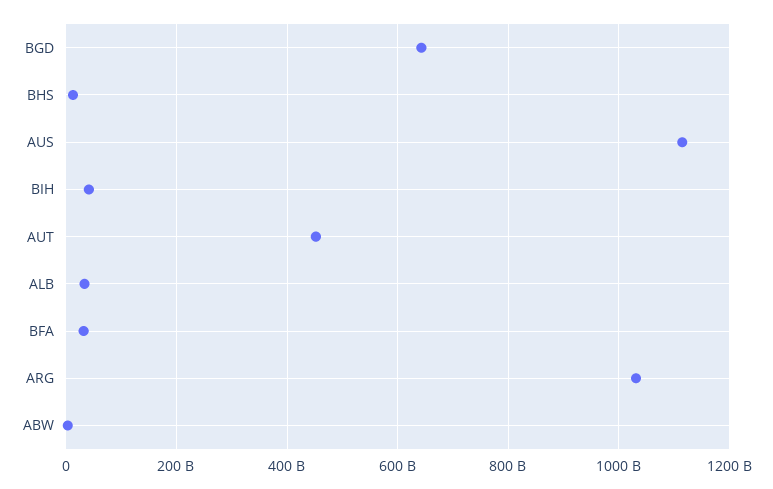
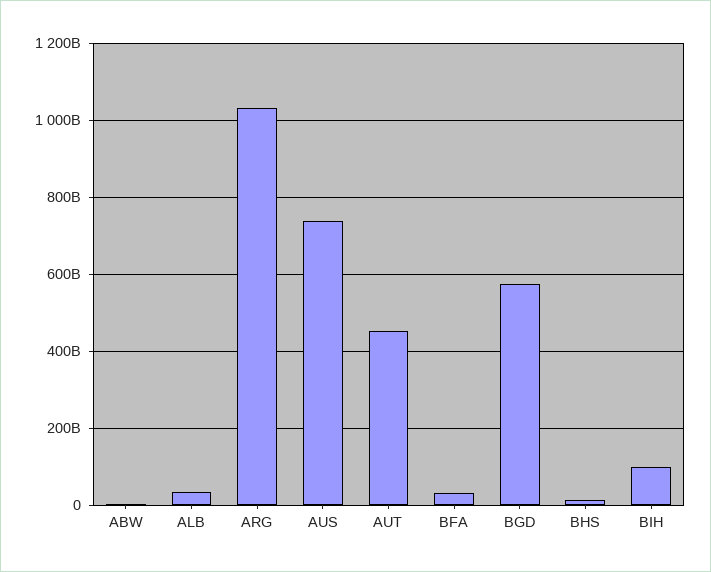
BGD: 640000000000 -> 580000000000
AUS: 1120000000000 -> 740000000000
BIH: 40000000000 -> 100000000000

